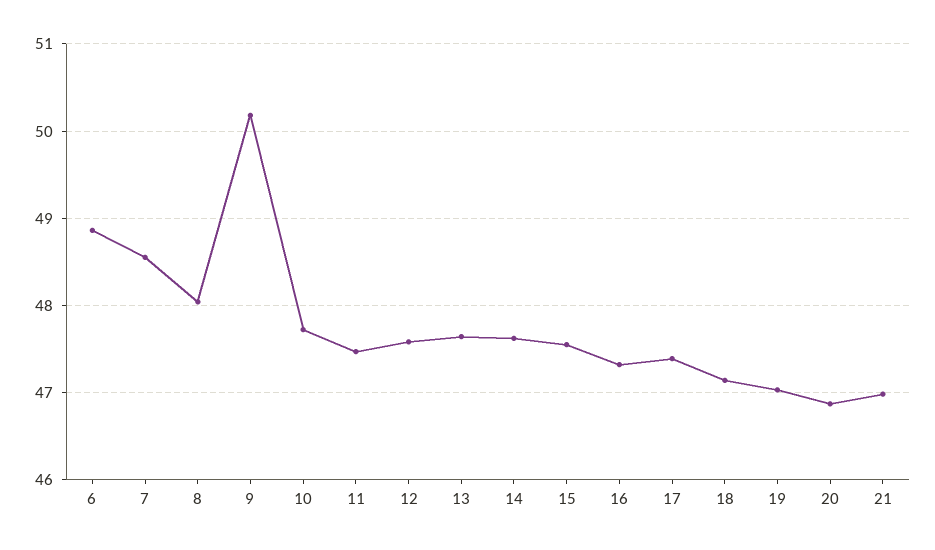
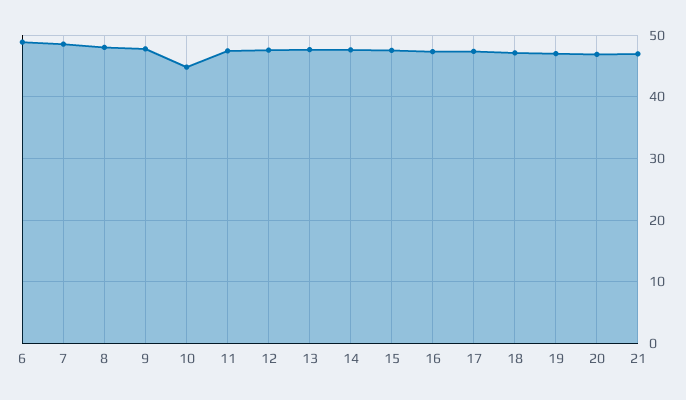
9: 50.2 -> 48
10: 47.7 -> 45

